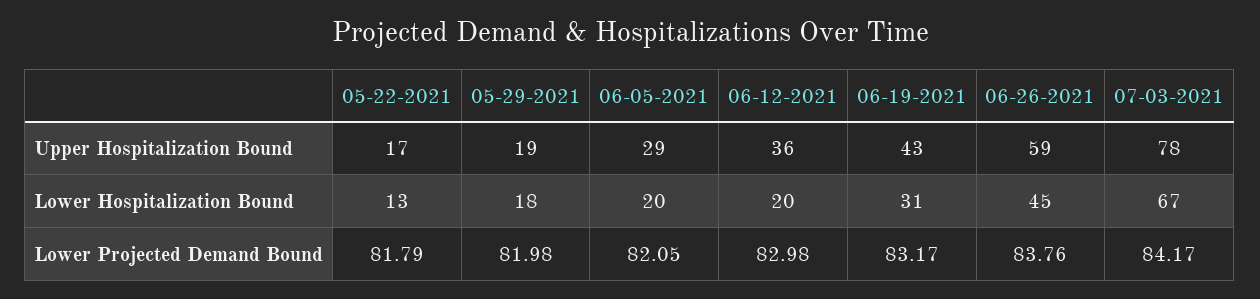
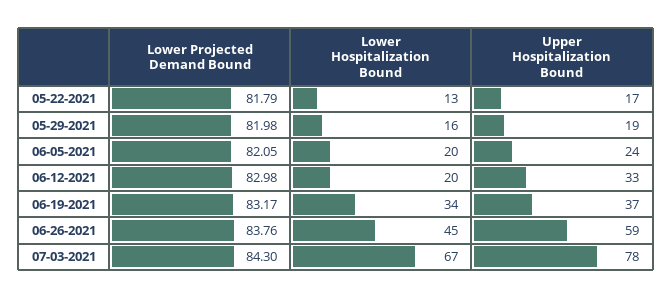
06-05-2021, Upper Hospitalization Bound: 29 -> 24
06-12-2021, Upper Hospitalization Bound: 36 -> 33
06-19-2021, Upper Hospitalization Bound: 43 -> 37
05-29-2021, Lower Hospitalization Bound: 18 -> 16
06-19-2021, Lower Hospitalization Bound: 31 -> 34
07-03-2021, Lower Projected Demand Bound: 84.17 -> 84.3

